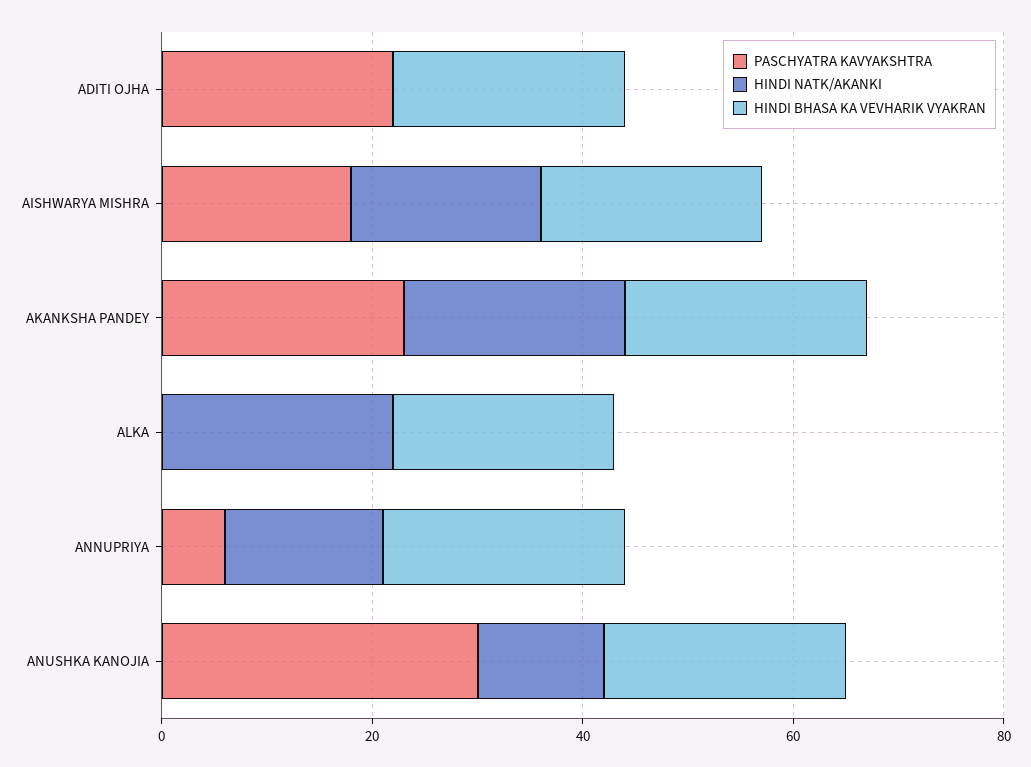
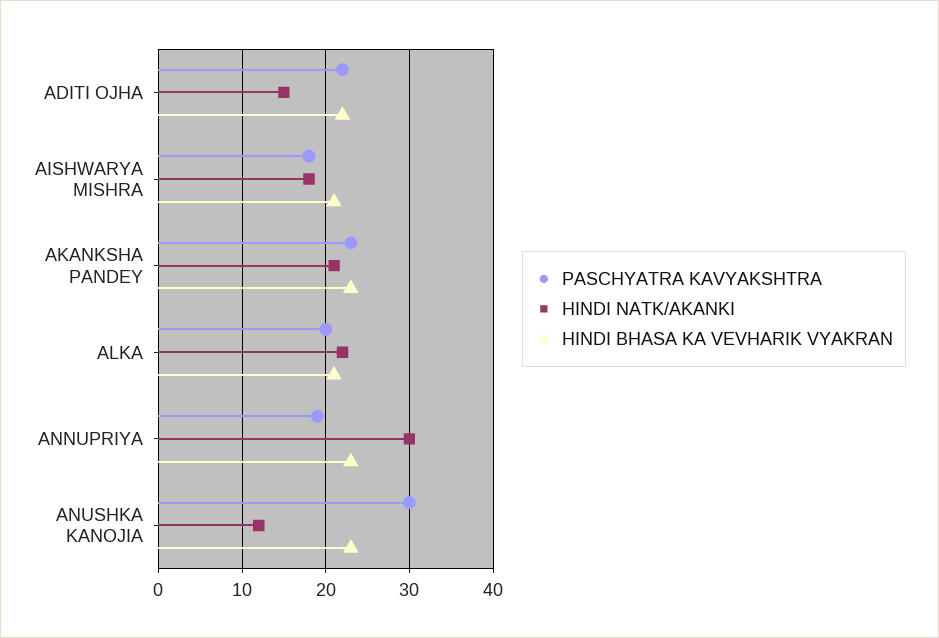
HINDI NATK/AKANKI, ADITI OJHA: 0 -> 15
PASCHYATRA KAVYAKSHTRA, ALKA: 0 -> 20
PASCHYATRA KAVYAKSHTRA, ANNUPRIYA: 5 -> 19
HINDI NATK/AKANKI, ANNUPRIYA: 15 -> 30

